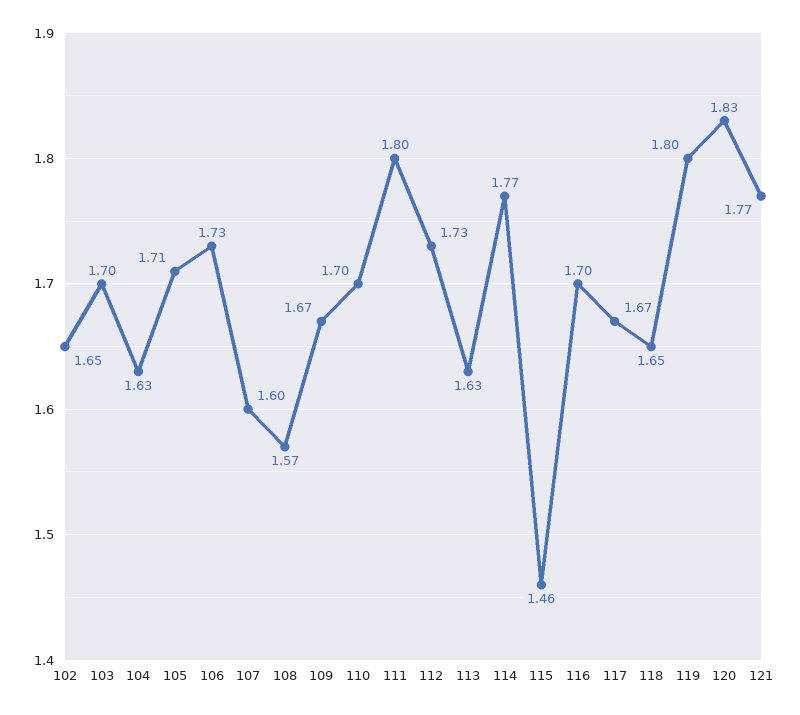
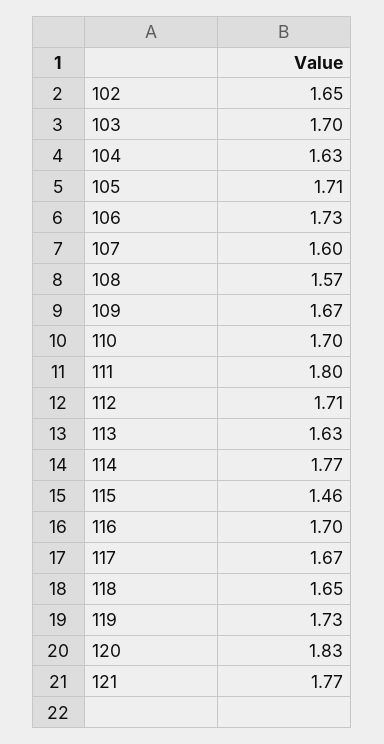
112: 1.73 -> 1.71
119: 1.8 -> 1.73

